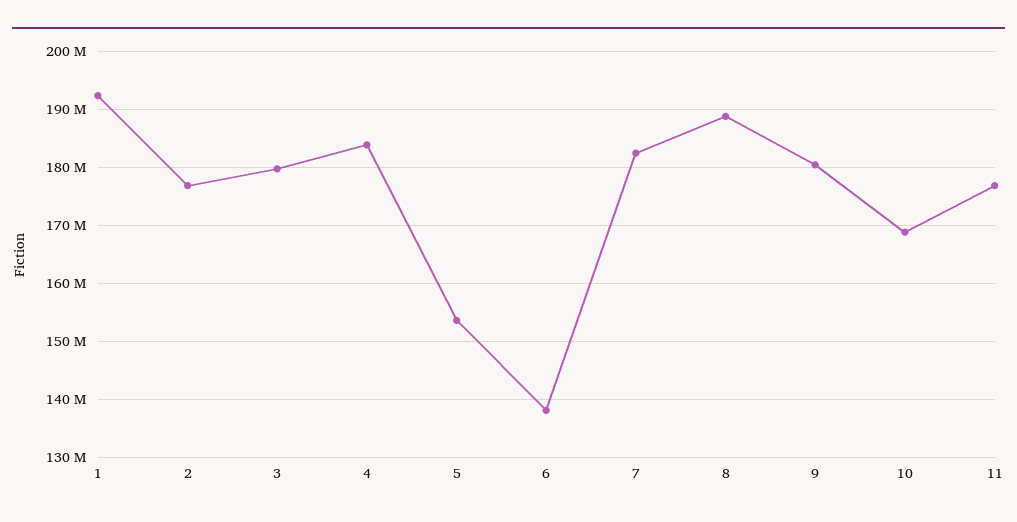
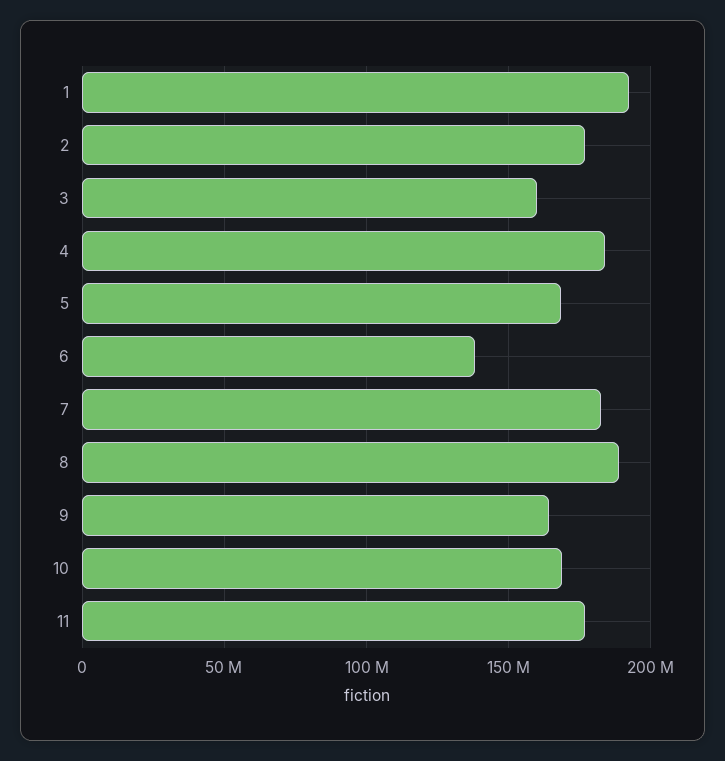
3: 180000000 -> 160000000
5: 154000000 -> 170000000
9: 180000000 -> 165000000

